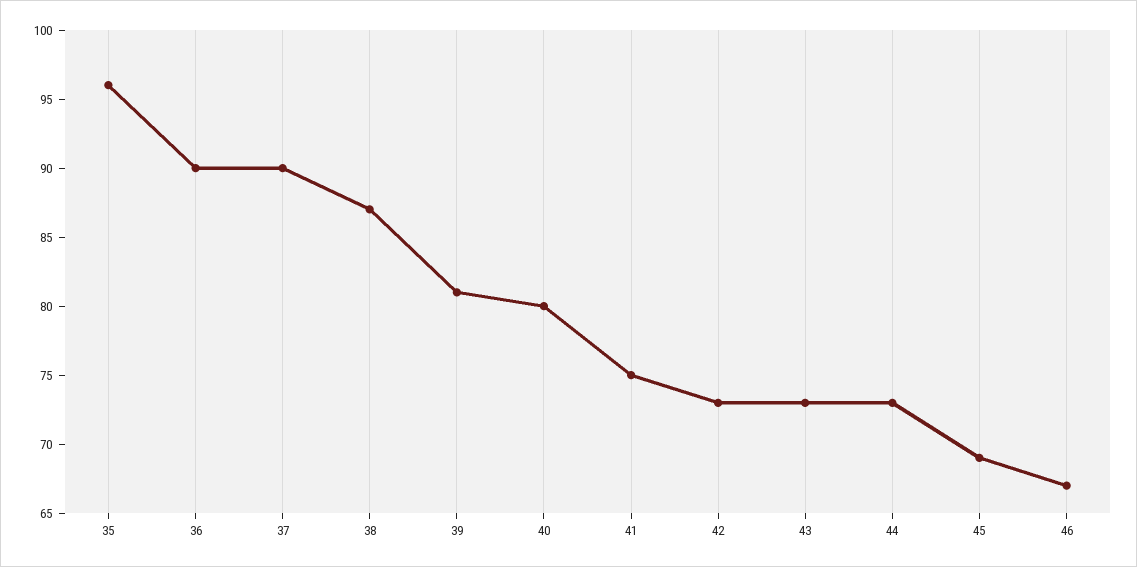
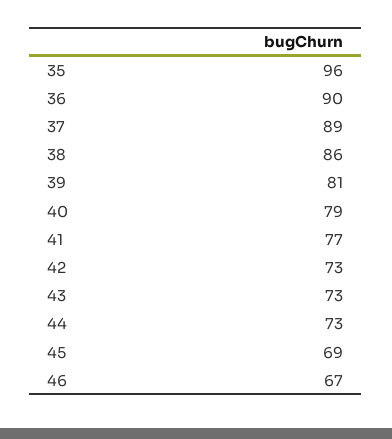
37: 90 -> 89
38: 87 -> 86
40: 80 -> 79
41: 75 -> 77

